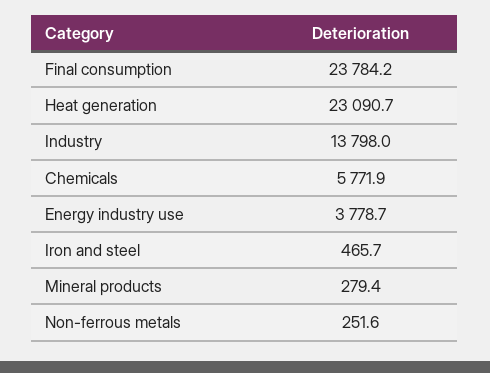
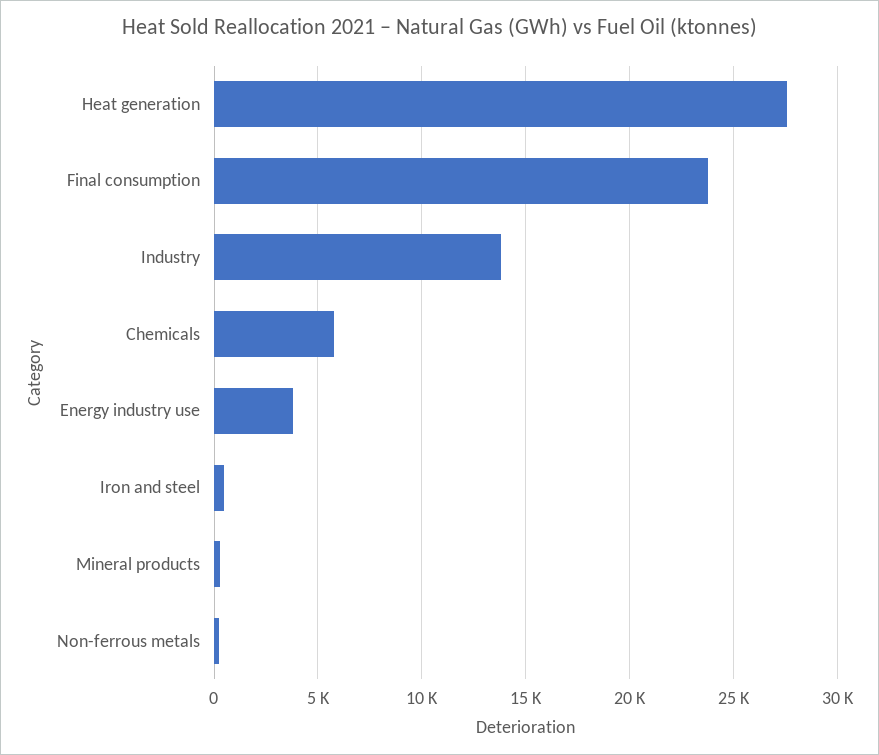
Heat generation: 23090.7 -> 27500

